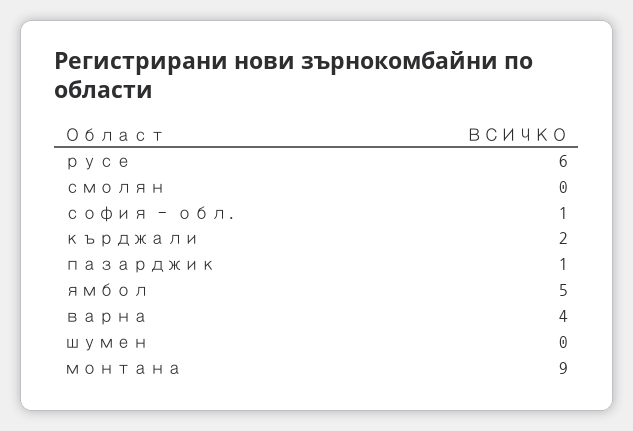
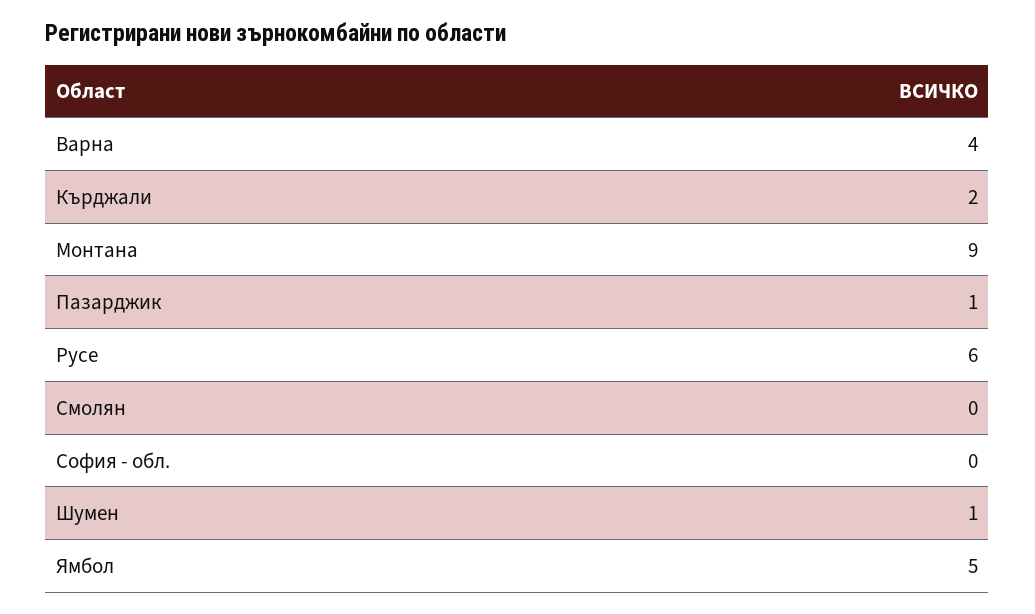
софия - обл.: 1 -> 0
шумен: 0 -> 1

